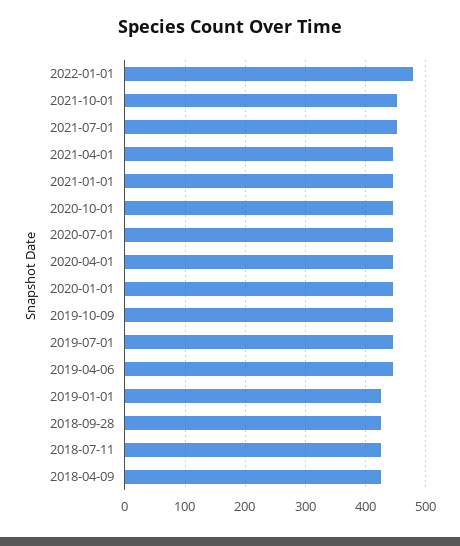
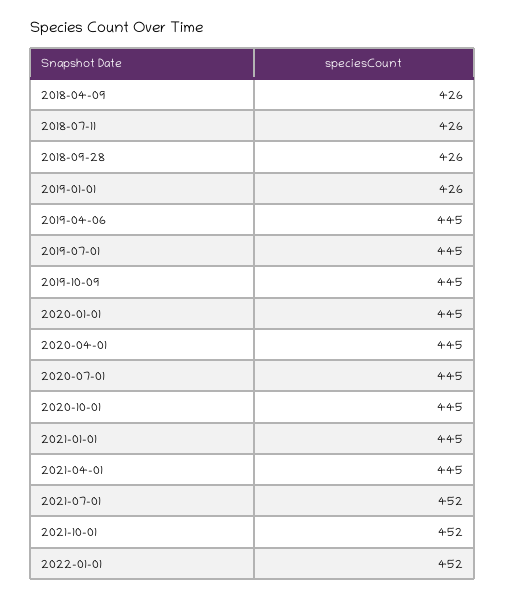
2022-01-01: 480 -> 452

